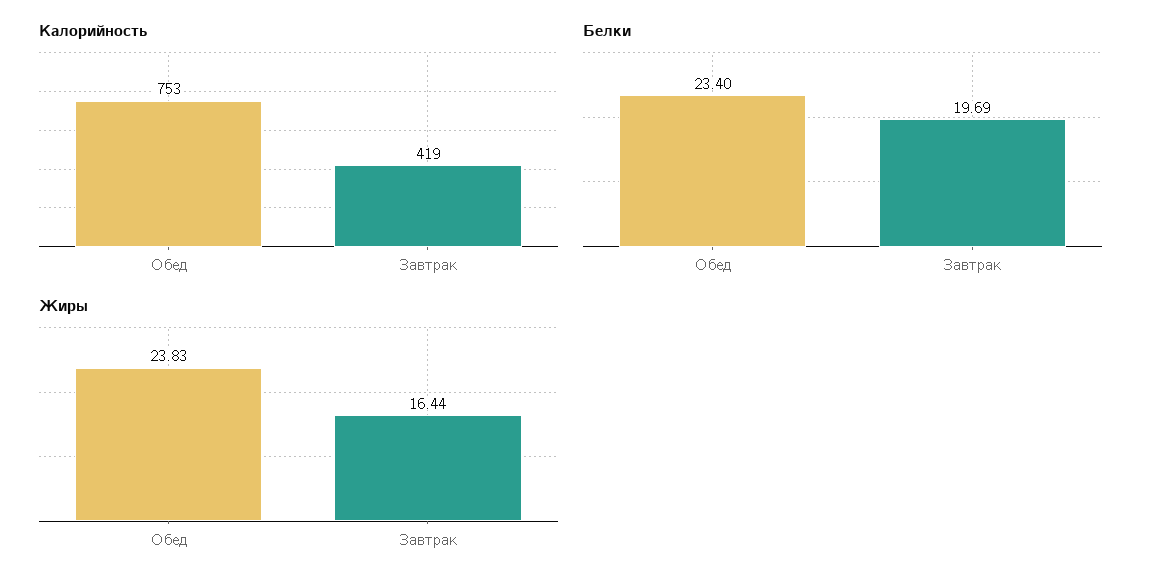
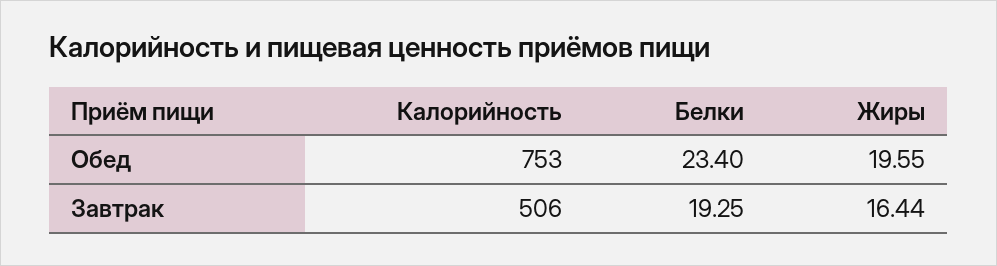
Калорийность, Завтрак: 419 -> 506
Белки, Завтрак: 19.69 -> 19.25
Жиры, Обед: 23.83 -> 19.55

